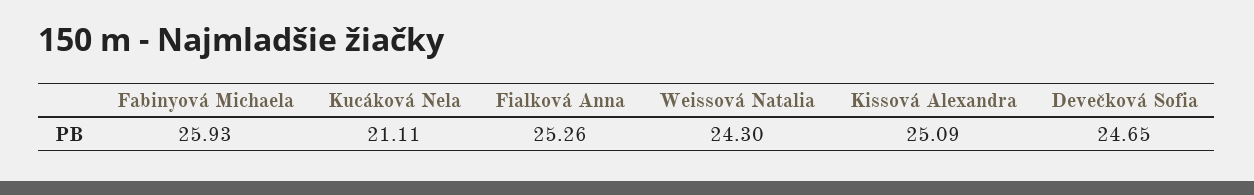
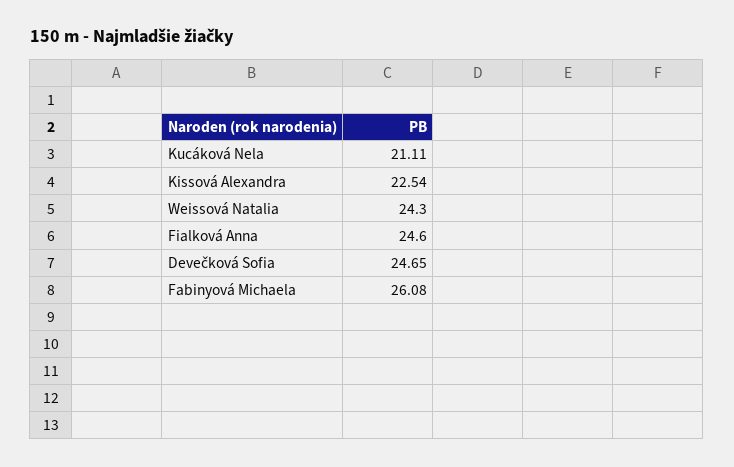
Fabinyová Michaela: 25.93 -> 26.08
Fialková Anna: 25.26 -> 24.6
Kissová Alexandra: 25.09 -> 22.54

